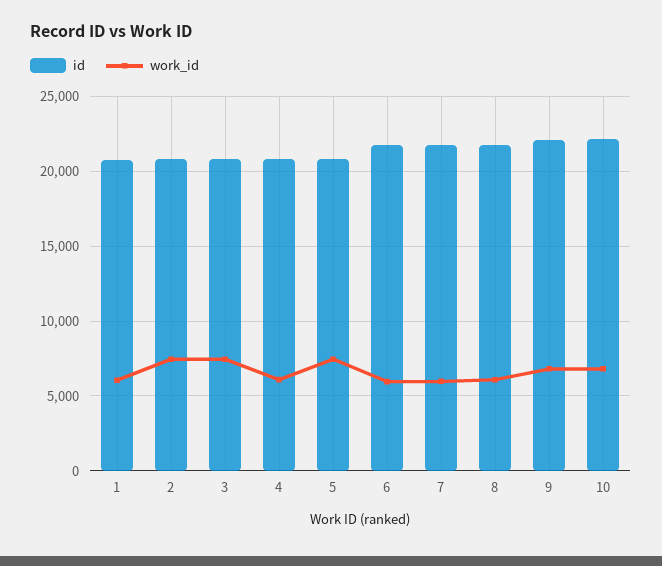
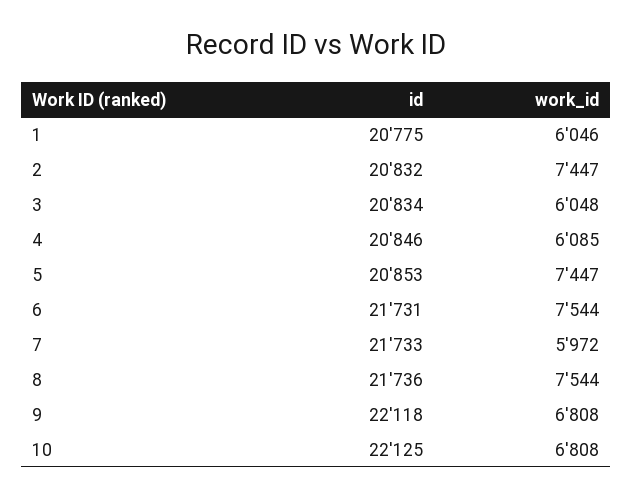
work_id, 3: 7500 -> 6048
work_id, 6: 6000 -> 7544
work_id, 8: 6000 -> 7544

